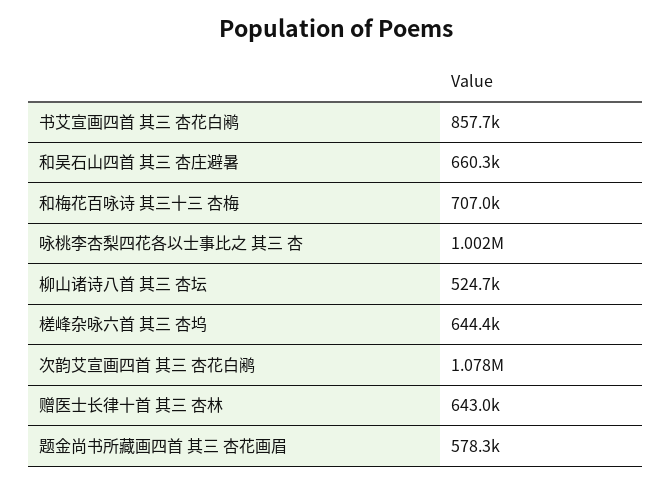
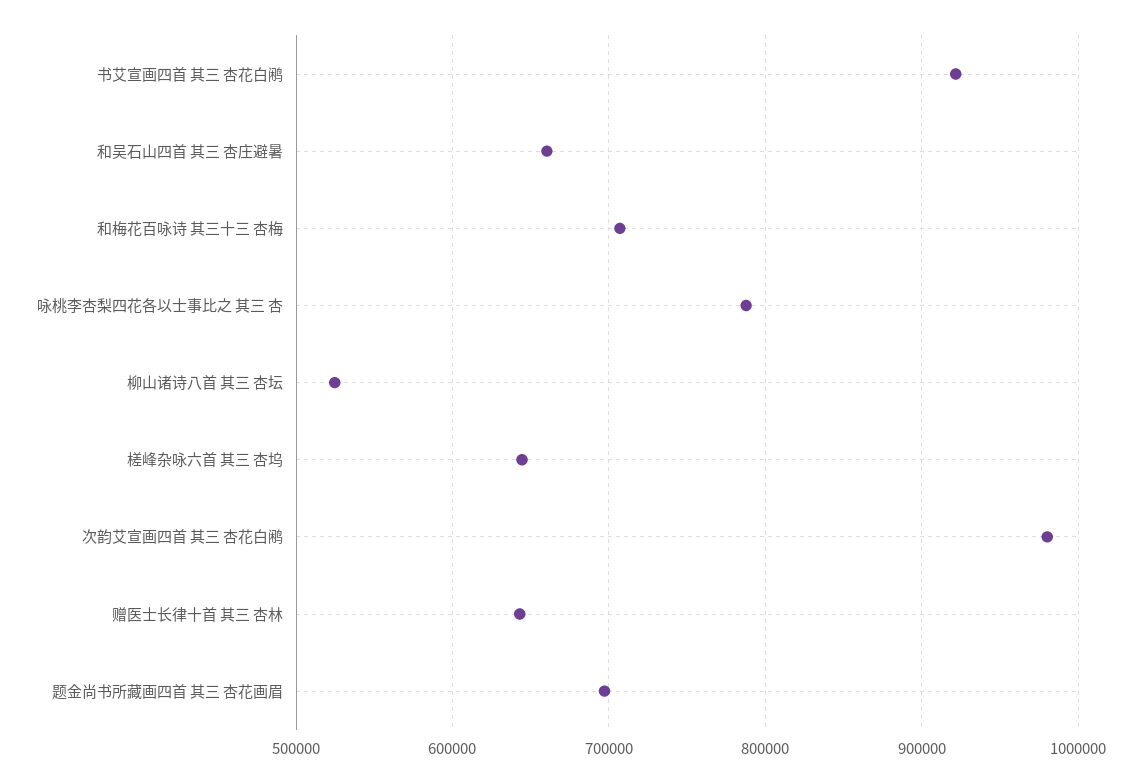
书艾宣画四首 其三 杏花白鹇: 857700 -> 920000
咏桃李杏梨四花各以士事比之 其三 杏: 1002000 -> 790000
次韵艾宣画四首 其三 杏花白鹇: 1078000 -> 980000
题金尚书所藏画四首 其三 杏花画眉: 578300 -> 700000

